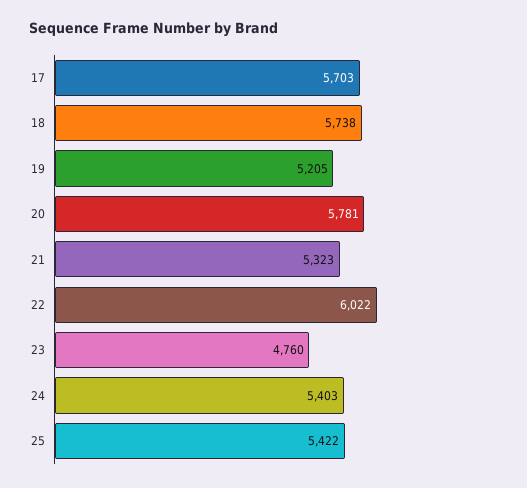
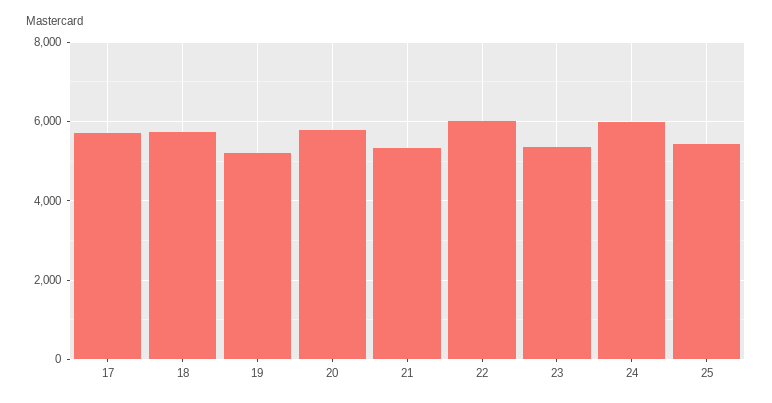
23: 4760 -> 5400
24: 5403 -> 6000

